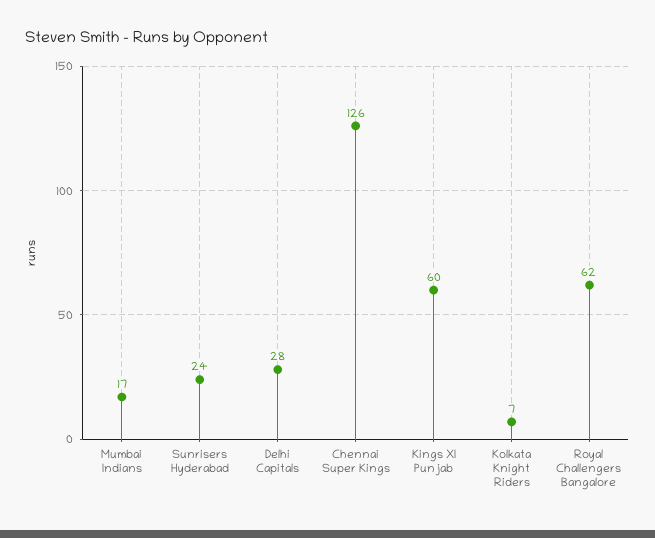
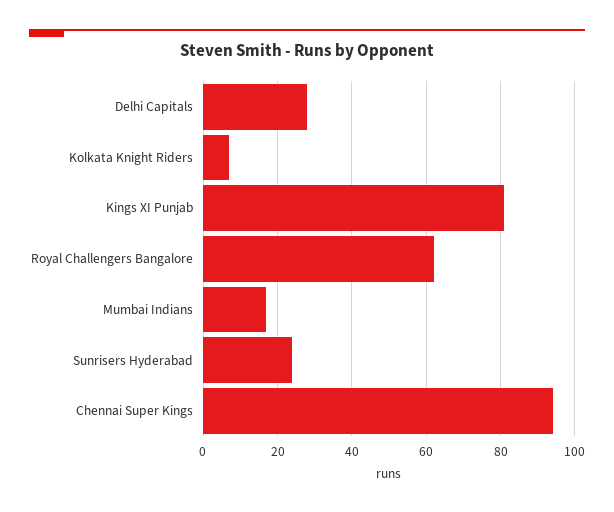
Chennai Super Kings: 126 -> 95
Kings XI Punjab: 60 -> 80

